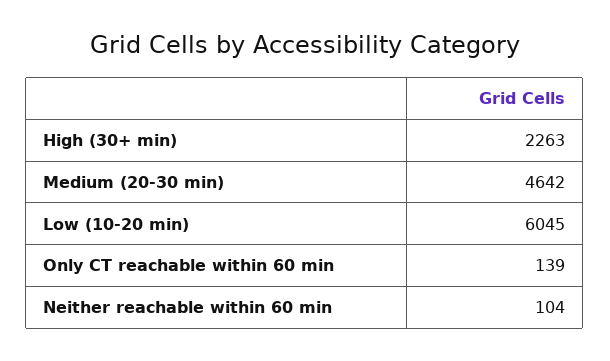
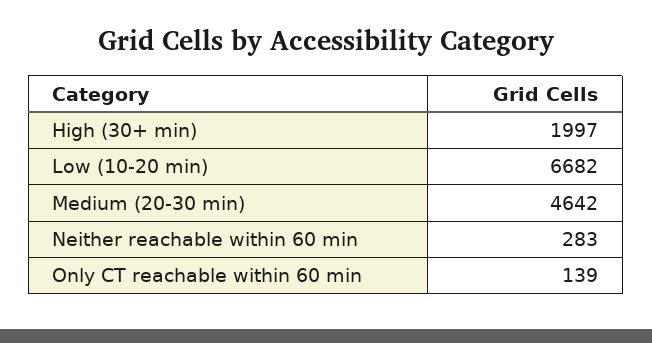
High (30+ min): 2263 -> 1997
Low (10-20 min): 6045 -> 6682
Neither reachable within 60 min: 104 -> 283

